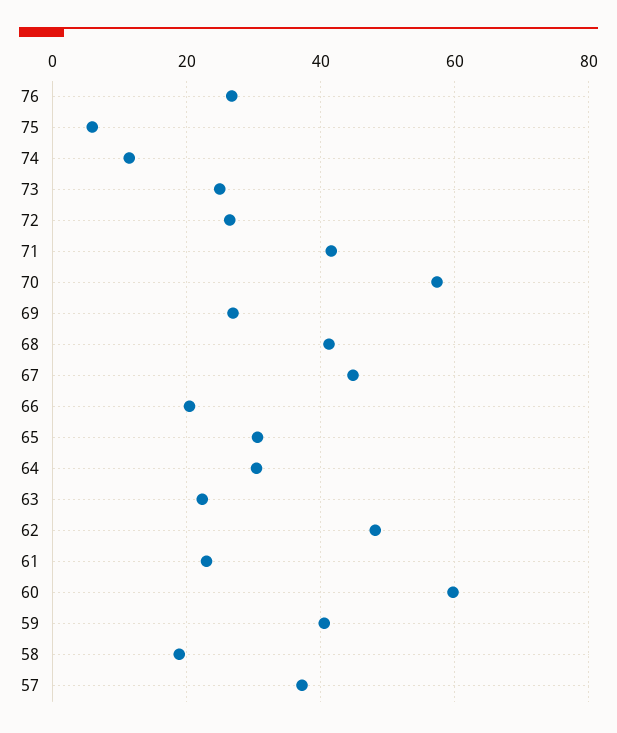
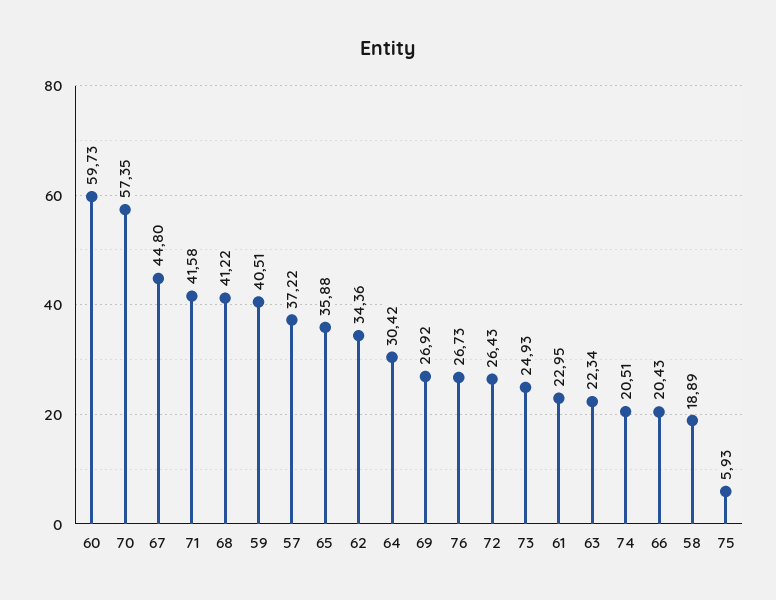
74: 12 -> 20.51
65: 30 -> 35.88
62: 48 -> 34.36

